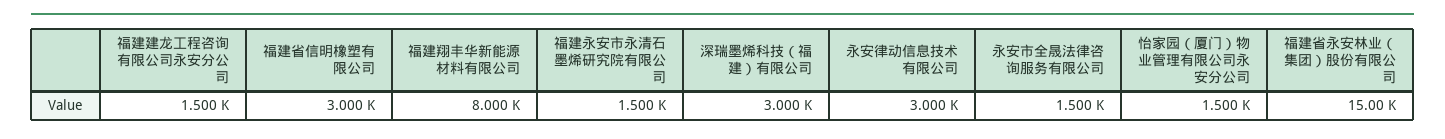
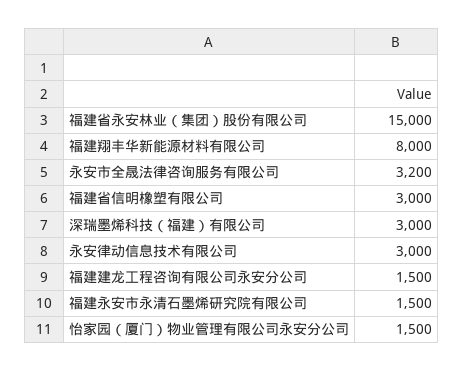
永安市全晟法律咨询服务有限公司: 1500 -> 3200

